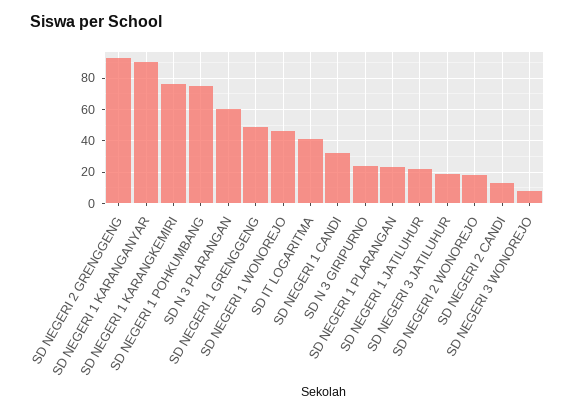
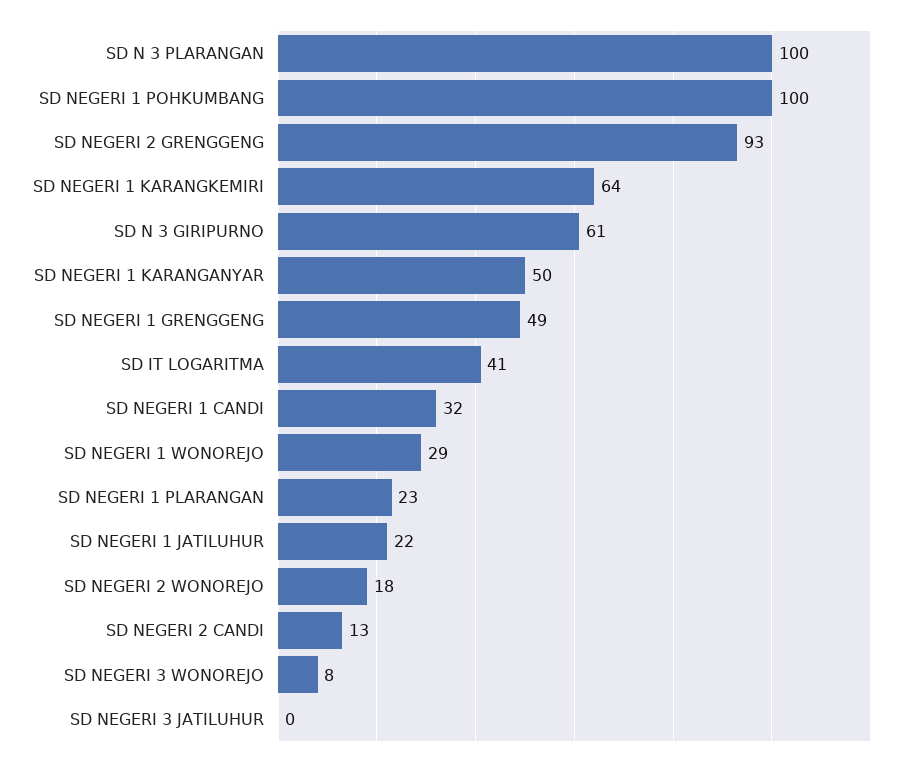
SD NEGERI 1 KARANGANYAR: 90 -> 50
SD NEGERI 1 KARANGKEMIRI: 75 -> 64
SD NEGERI 1 POHKUMBANG: 75 -> 100
SD N 3 PLARANGAN: 60 -> 100
SD NEGERI 1 WONOREJO: 45 -> 29
SD N 3 GIRIPURNO: 25 -> 61
SD NEGERI 3 JATILUHUR: 20 -> 0

